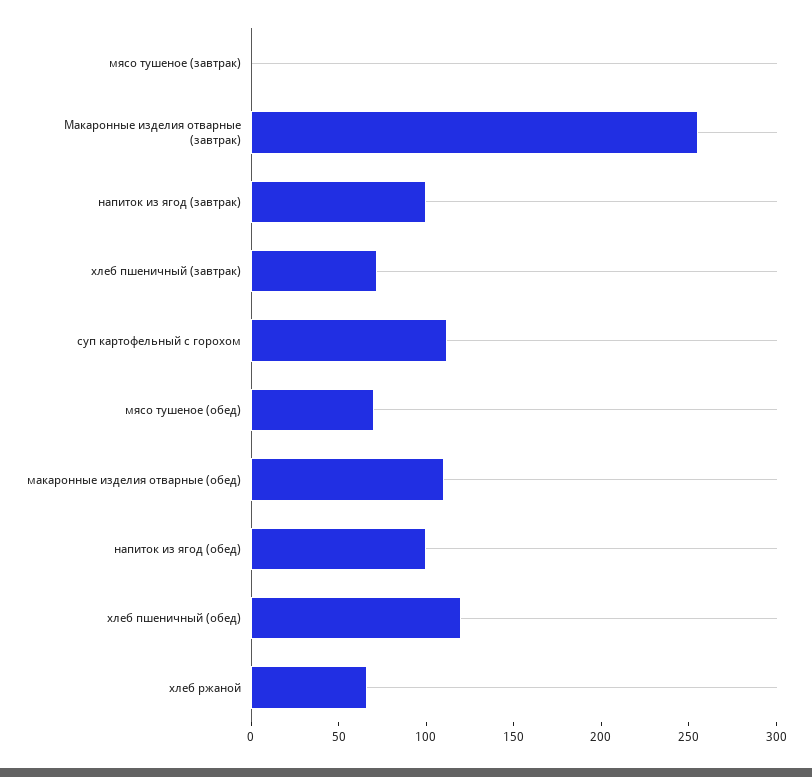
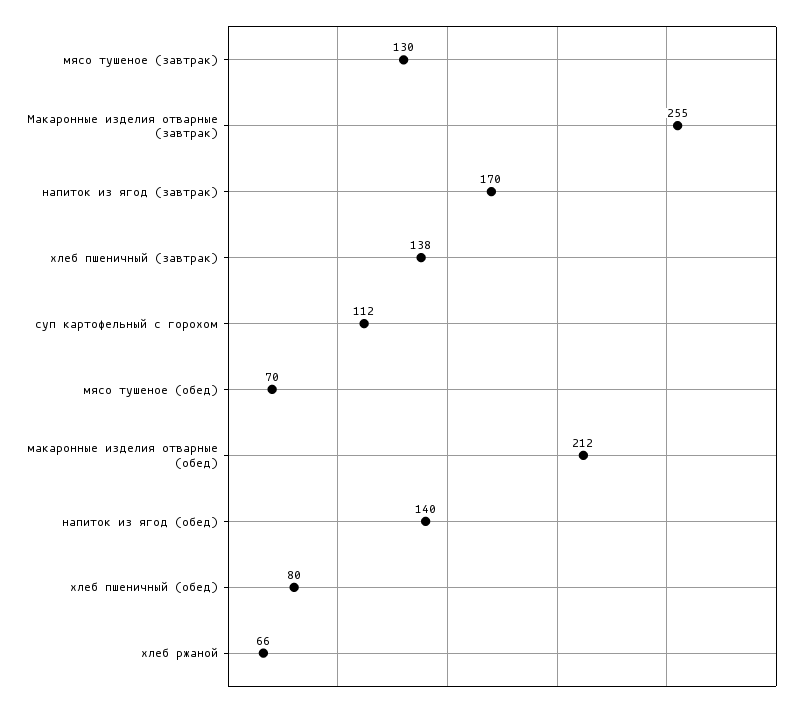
мясо тушеное (завтрак): 0 -> 130
напиток из ягод (завтрак): 100 -> 170
хлеб пшеничный (завтрак): 70 -> 138
макаронные изделия отварные (обед): 110 -> 212
напиток из ягод (обед): 100 -> 140
хлеб пшеничный (обед): 120 -> 80

